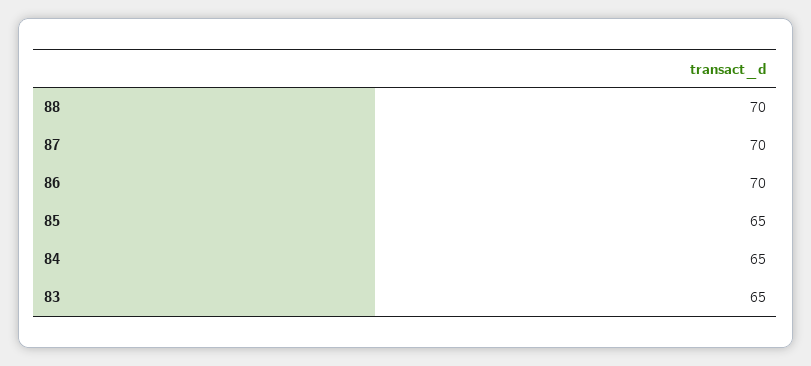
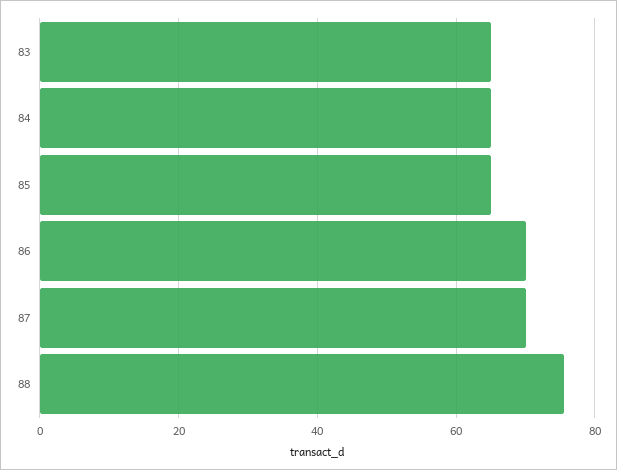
88: 70 -> 76

